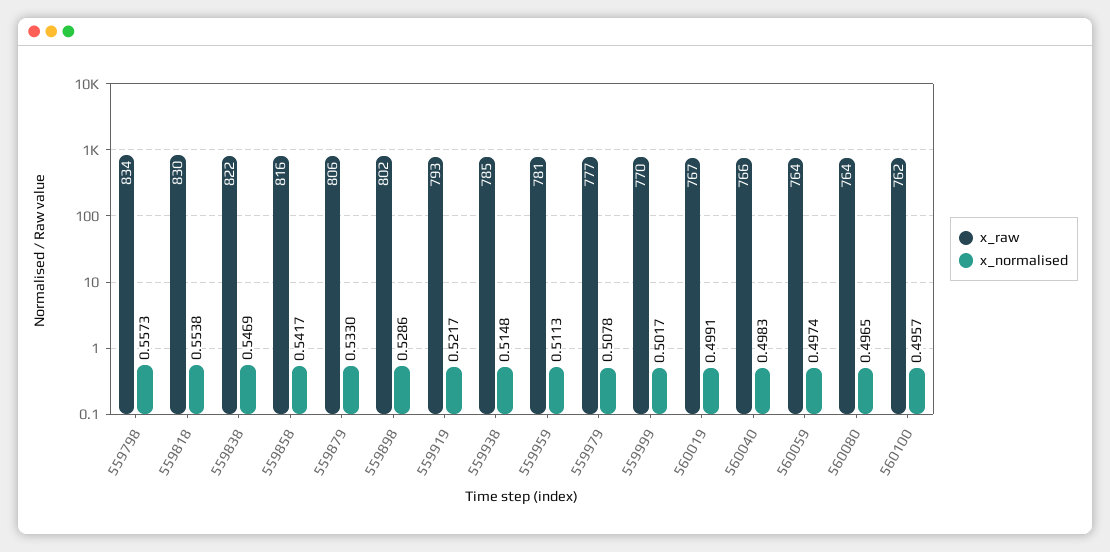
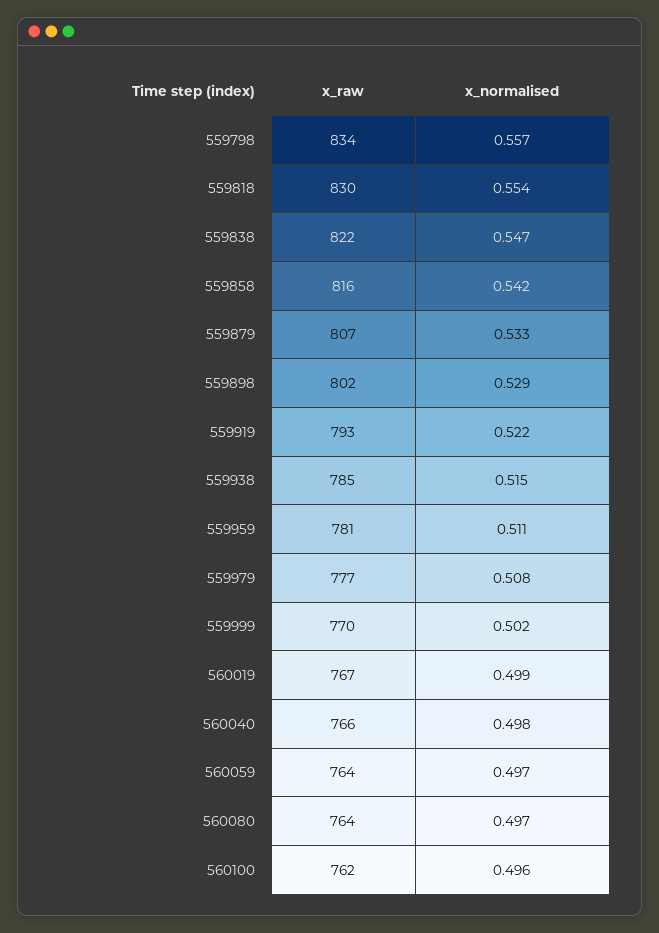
x_raw, 559879: 806 -> 807

